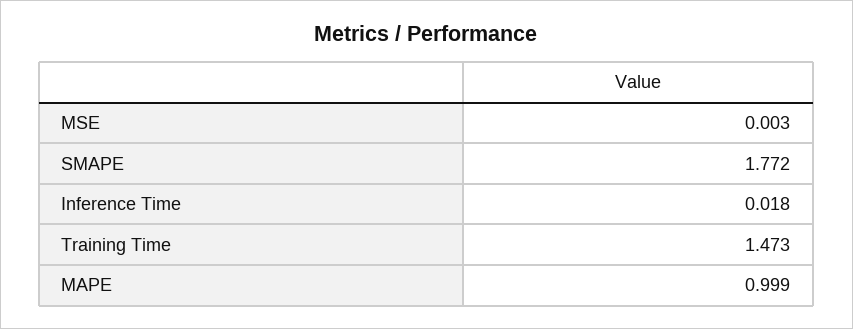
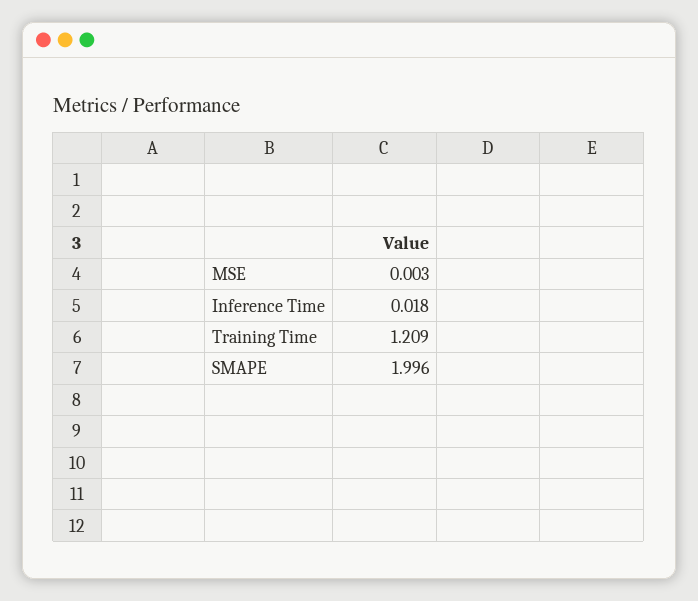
SMAPE: 1.772 -> 1.996
Training Time: 1.473 -> 1.209
MAPE: 0.999 -> none

